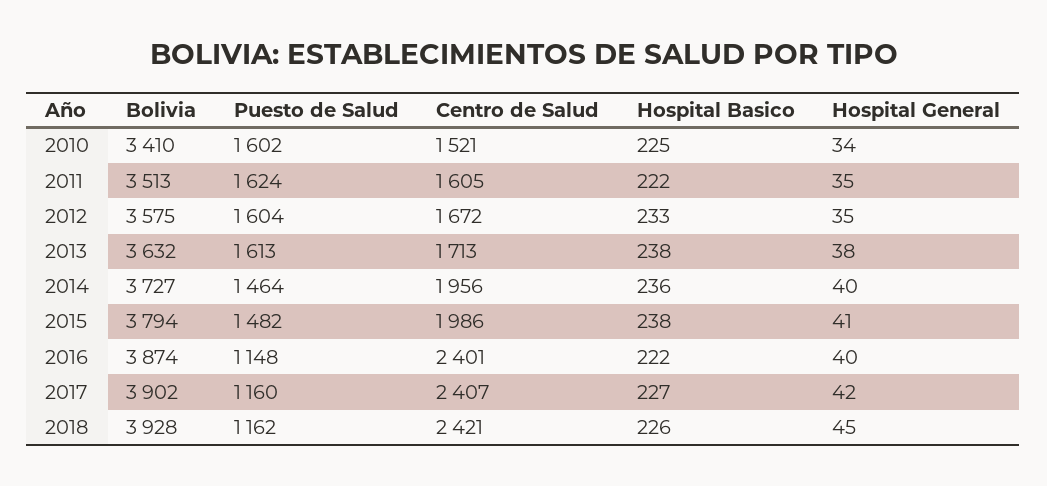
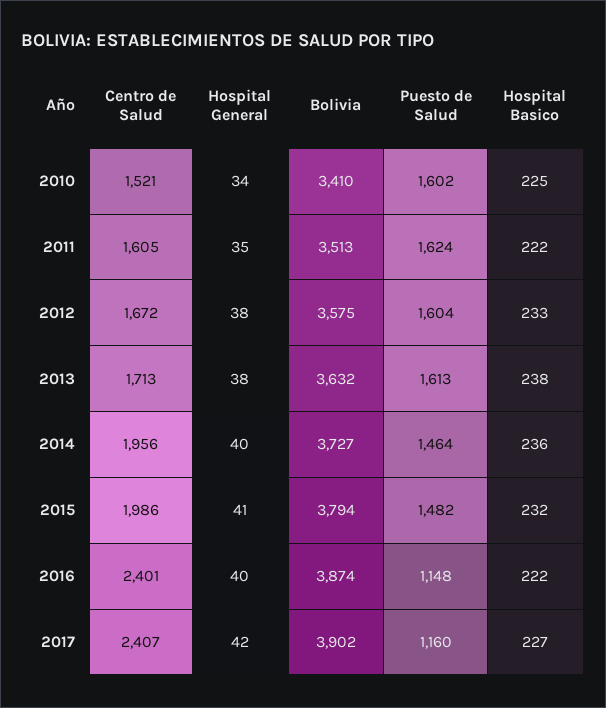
Hospital General, 2012: 35 -> 38
Hospital Basico, 2015: 238 -> 232
Bolivia, 2018: 3928 -> none
Puesto de Salud, 2018: 1162 -> none
Centro de Salud, 2018: 2421 -> none
Hospital Basico, 2018: 226 -> none
Hospital General, 2018: 45 -> none

